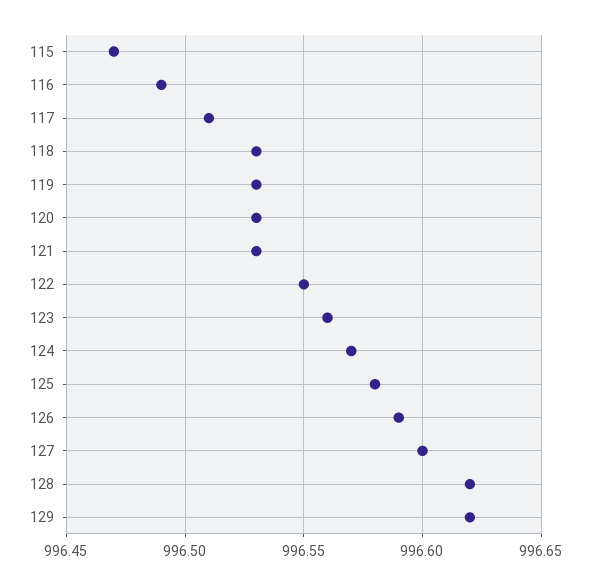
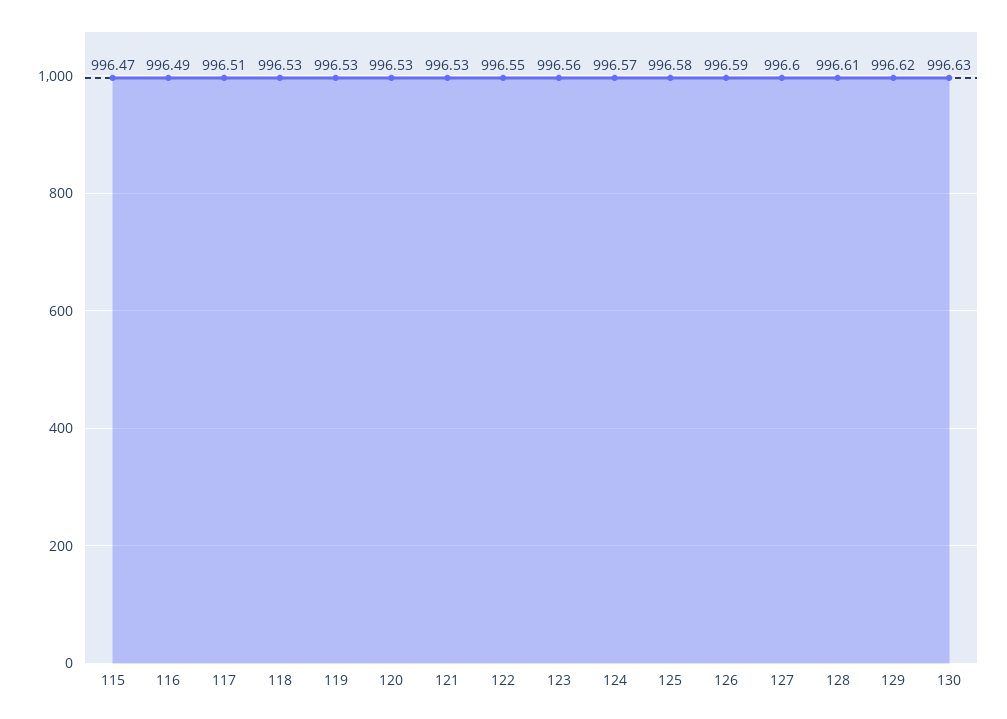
128: 996.62 -> 996.61
130: none -> 996.63

